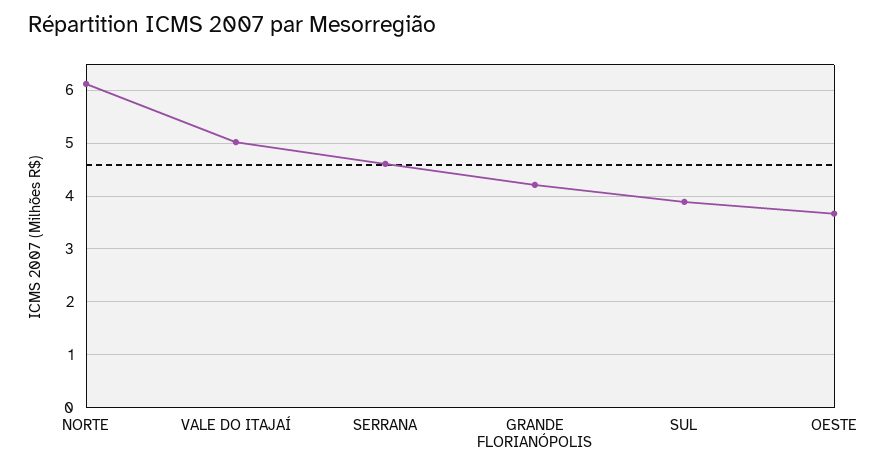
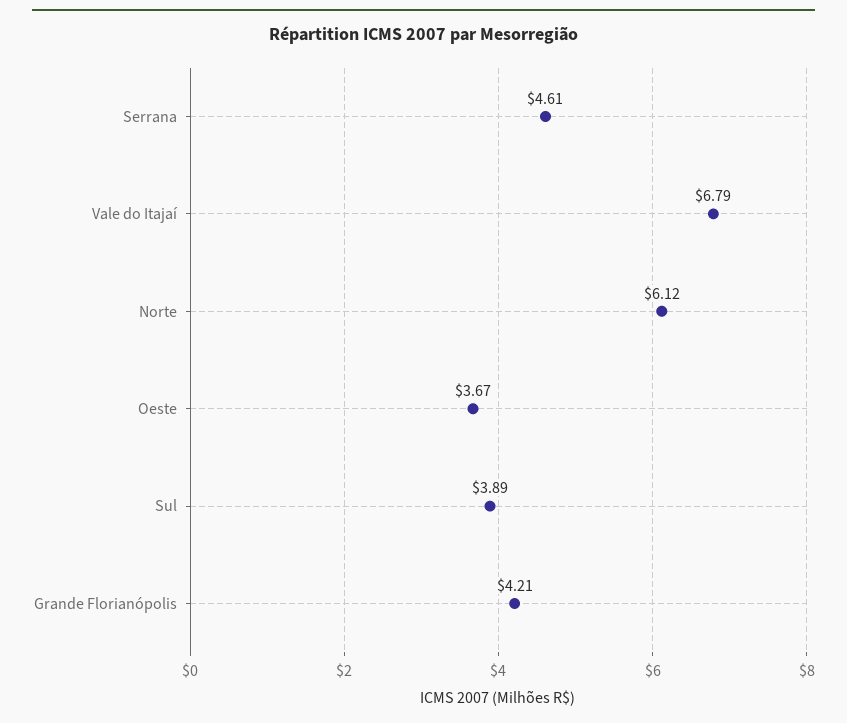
VALE DO ITAJAÍ: 5 -> 6.79

